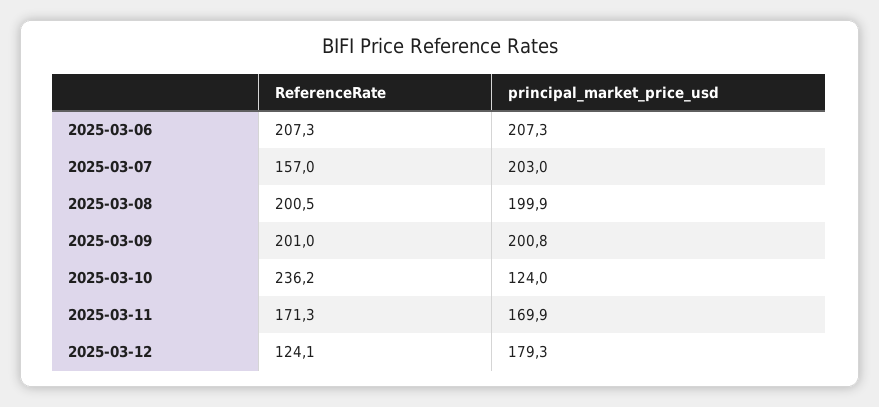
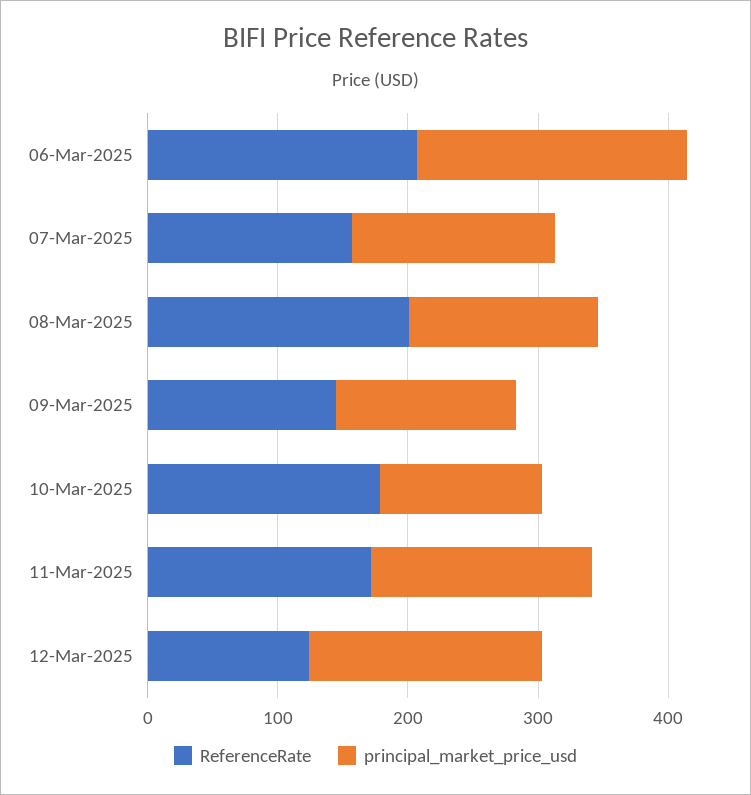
principal_market_price_usd, 2025-03-07: 203 -> 160
principal_market_price_usd, 2025-03-08: 199.9 -> 140
ReferenceRate, 2025-03-09: 201 -> 140
principal_market_price_usd, 2025-03-09: 200.8 -> 140
ReferenceRate, 2025-03-10: 236.2 -> 180

